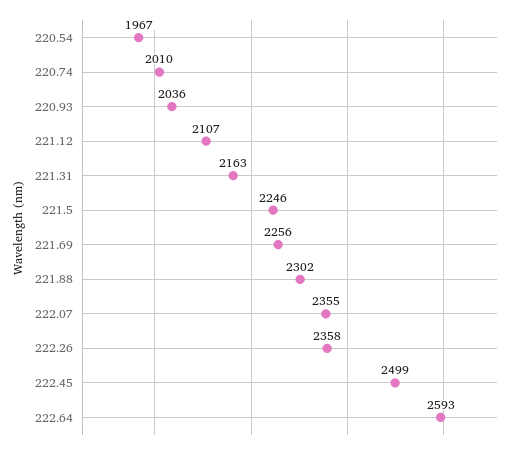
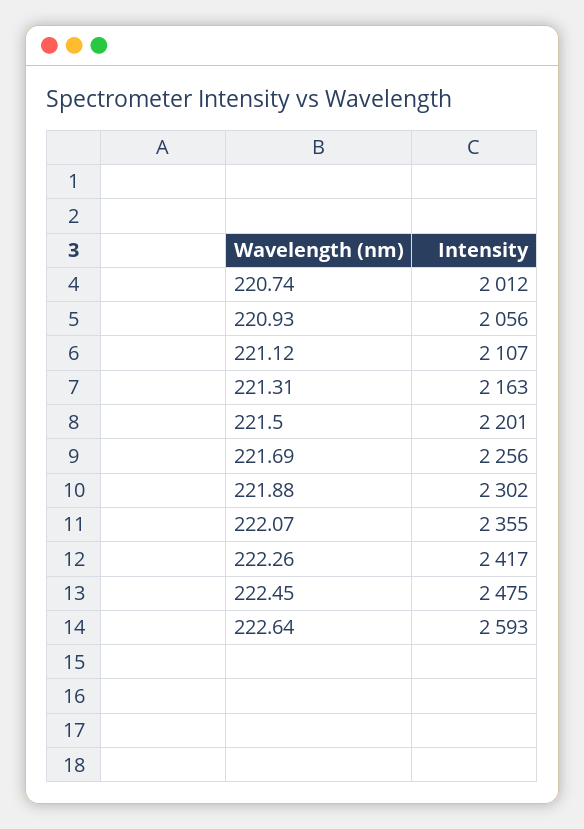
220.54: 1967 -> none
220.74: 2010 -> 2012
220.93: 2036 -> 2056
221.5: 2246 -> 2201
222.26: 2358 -> 2417
222.45: 2499 -> 2475

